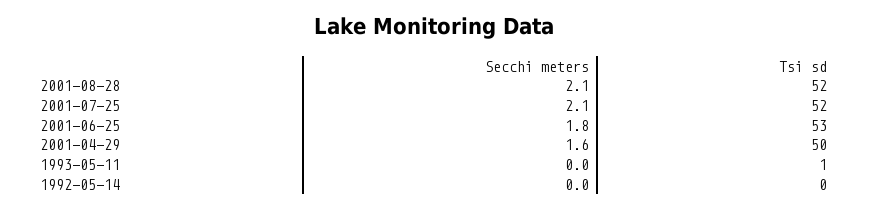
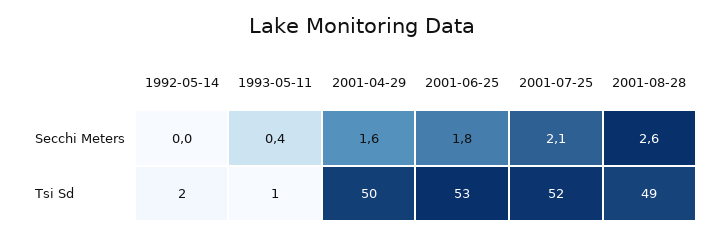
Secchi meters, 2001-08-28: 2.1 -> 2.6
Tsi sd, 2001-08-28: 52 -> 49
Secchi meters, 1993-05-11: 0 -> 0.4
Tsi sd, 1992-05-14: 0 -> 2

